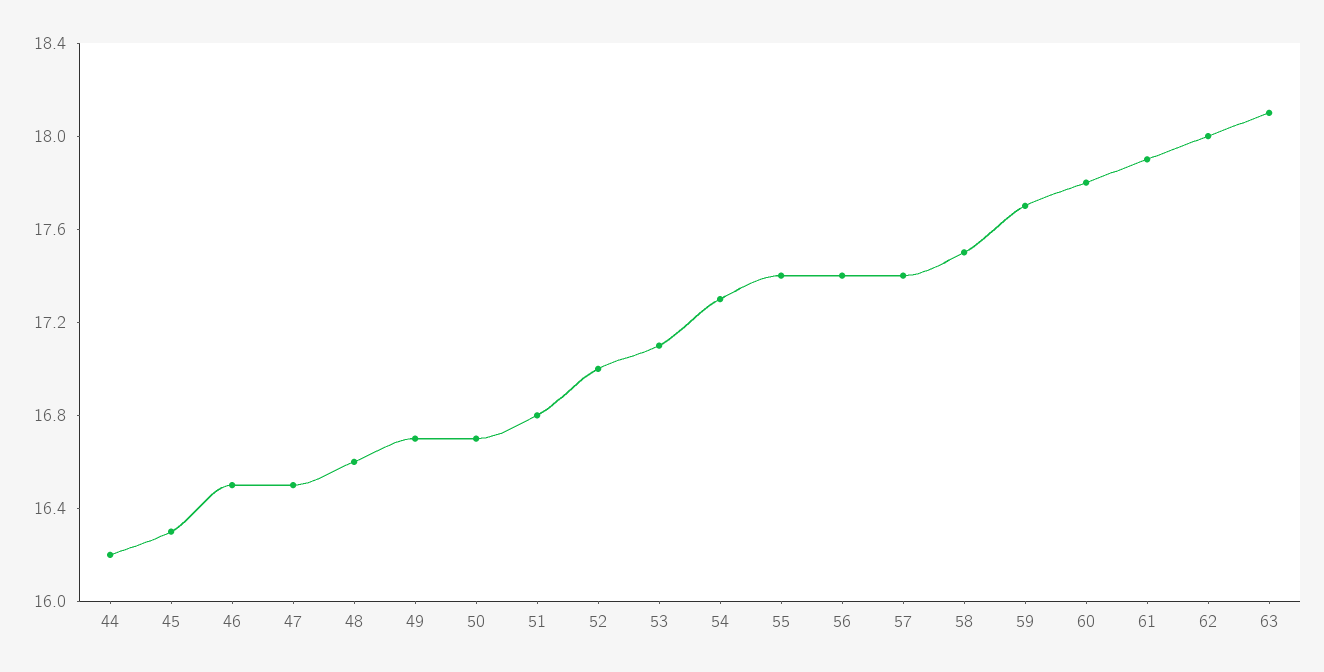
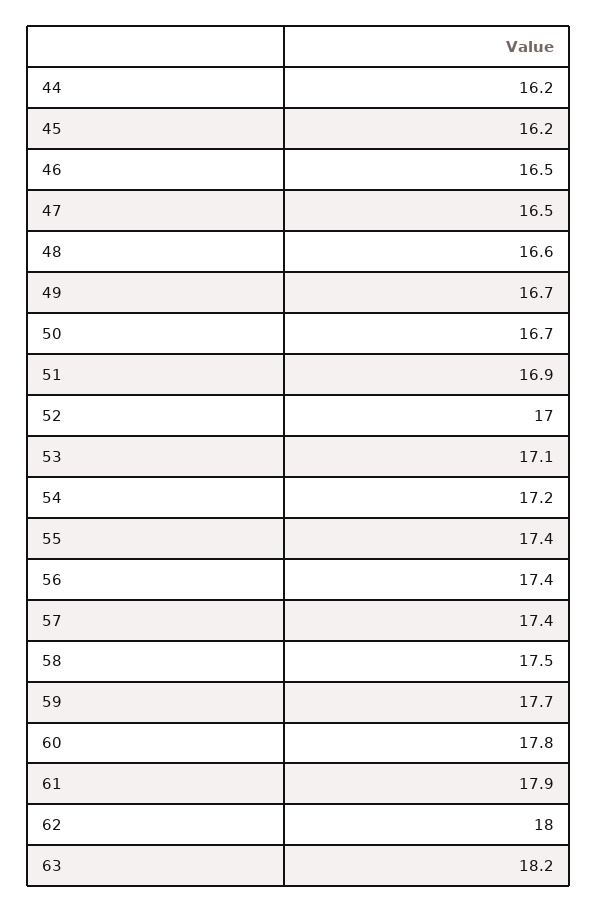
45: 16.3 -> 16.2
51: 16.8 -> 16.9
54: 17.3 -> 17.2
63: 18.1 -> 18.2

